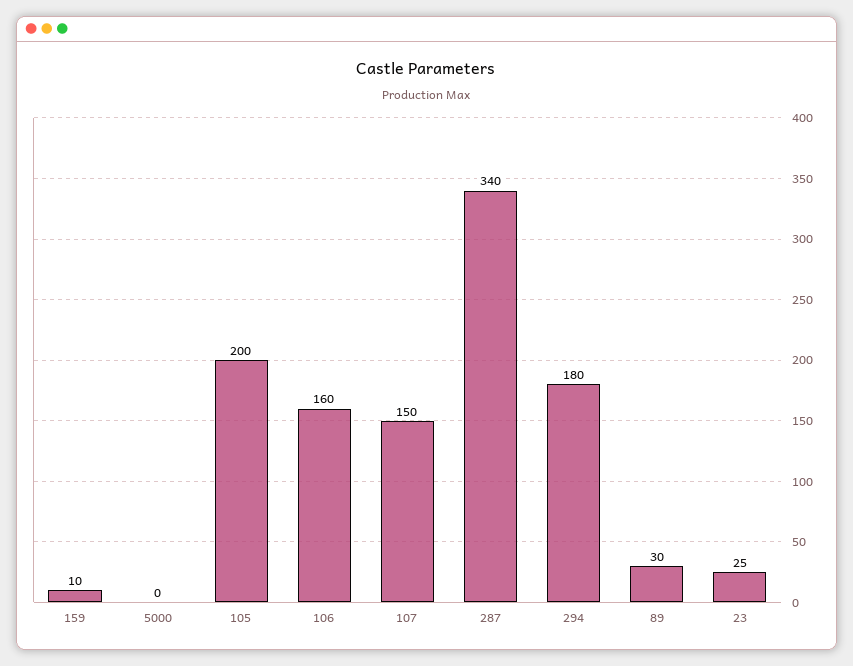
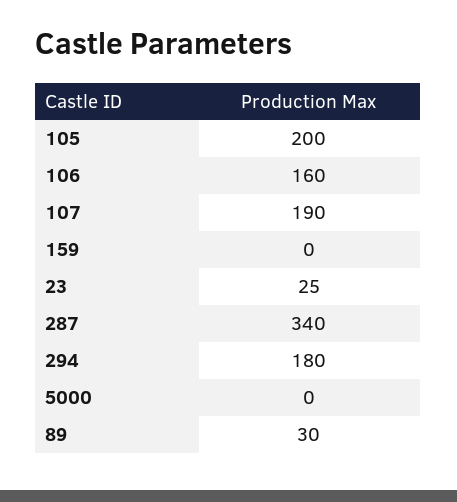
159: 10 -> 0
107: 150 -> 190

